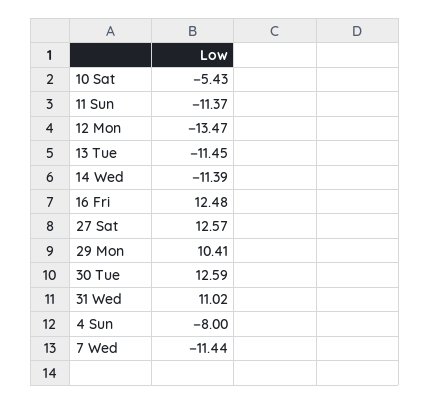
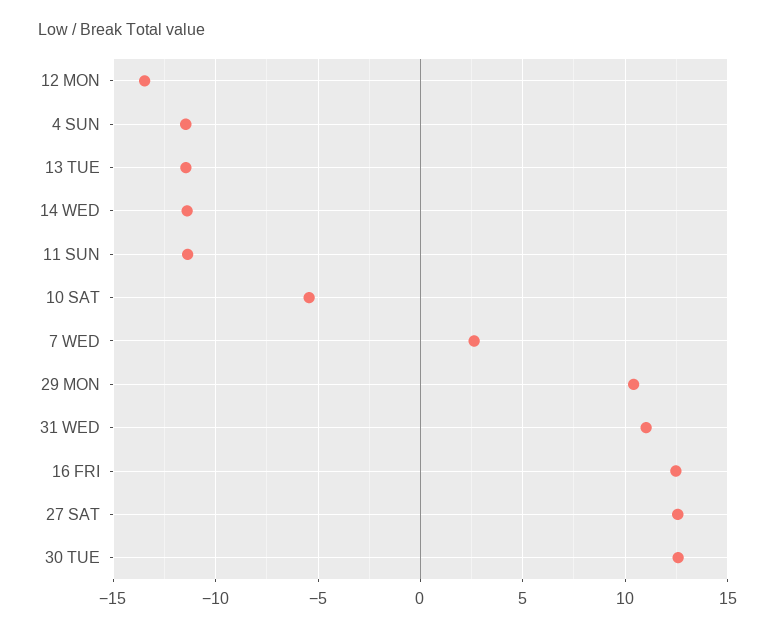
4 Sun: -8 -> -11.5
7 Wed: -11.44 -> 2.5

